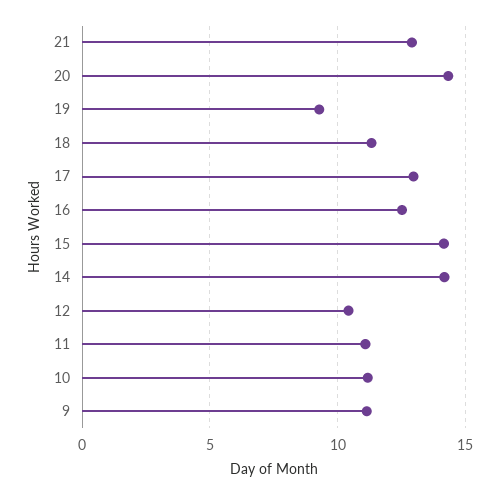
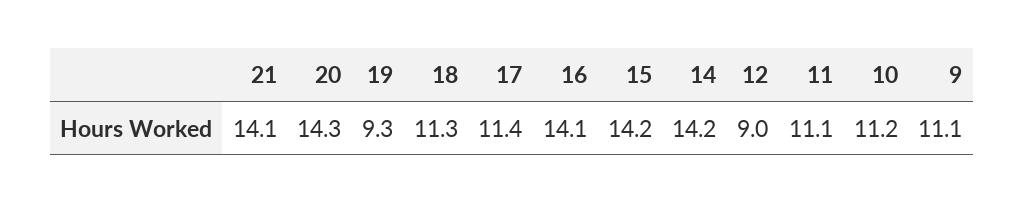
21: 13 -> 14.1
17: 13 -> 11.4
16: 12.5 -> 14.1
12: 10.5 -> 9

